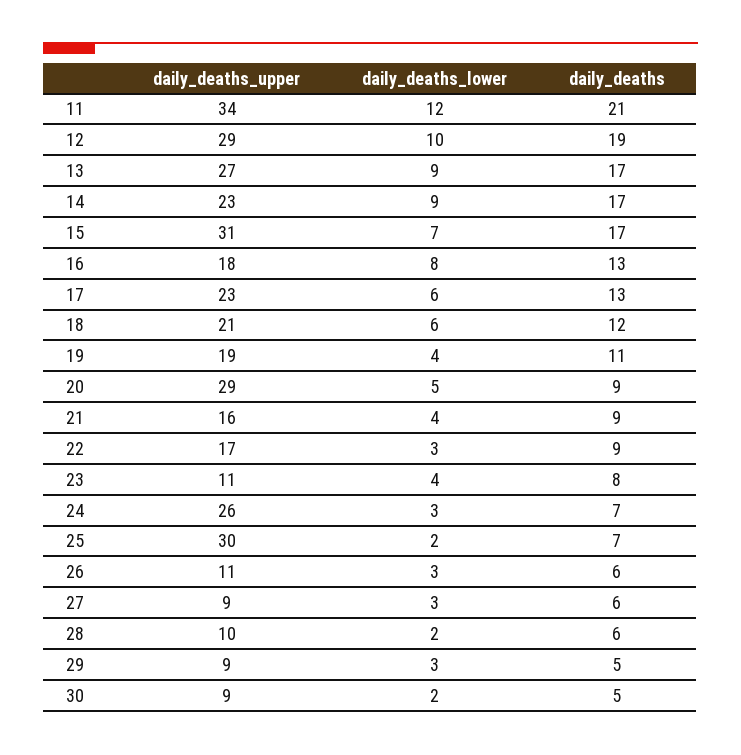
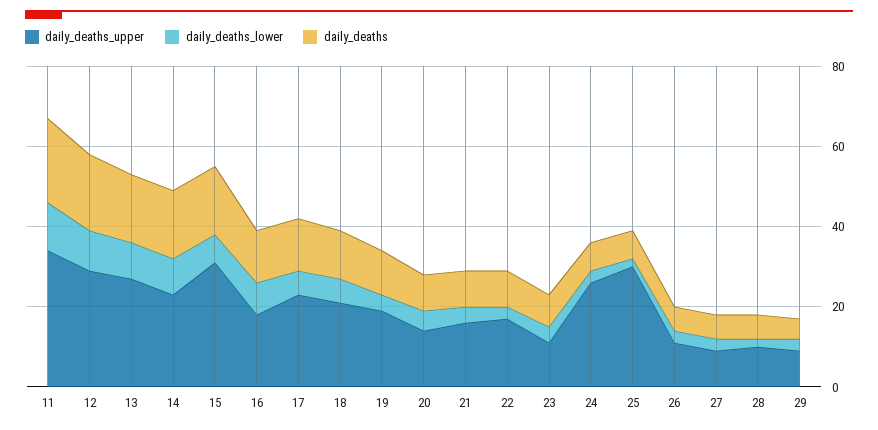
daily_deaths_upper, 20: 29 -> 15
daily_deaths_upper, 30: 9 -> none
daily_deaths_lower, 30: 2 -> none
daily_deaths, 30: 5 -> none

